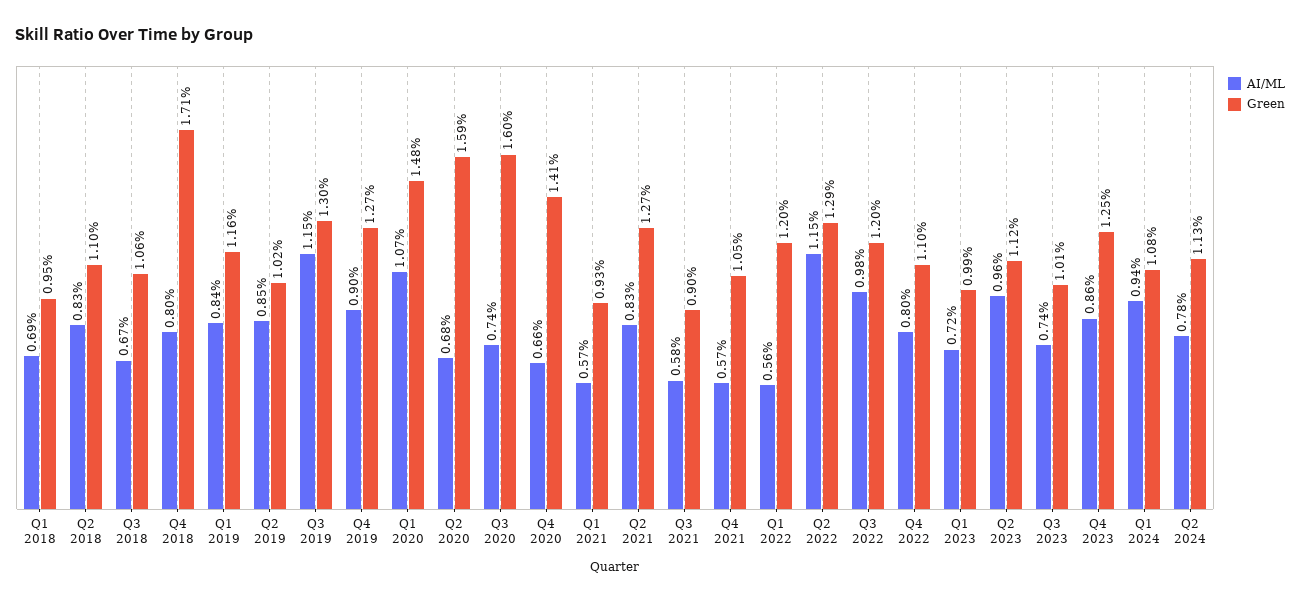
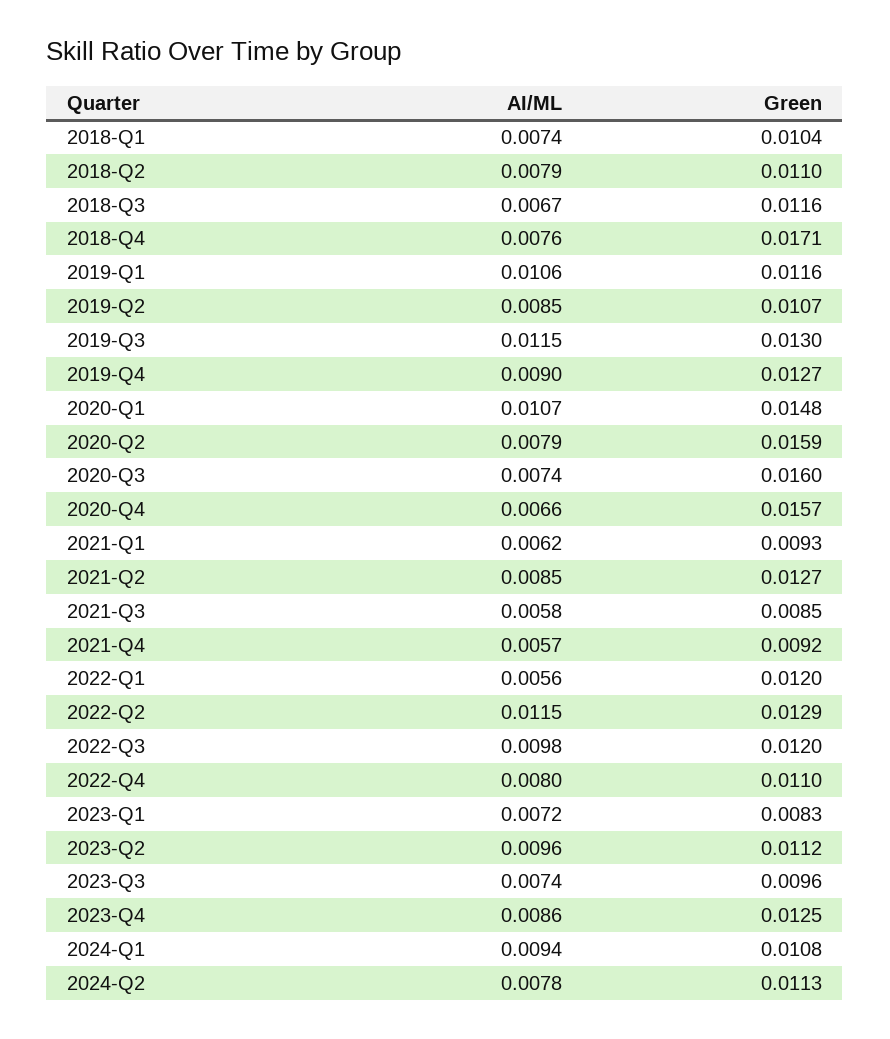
AI/ML, Q1 2018: 0.0069 -> 0.0074
Green, Q1 2018: 0.0095 -> 0.0104
AI/ML, Q2 2018: 0.0083 -> 0.0079
Green, Q3 2018: 0.0106 -> 0.0116
AI/ML, Q4 2018: 0.008 -> 0.0076
AI/ML, Q1 2019: 0.0084 -> 0.0106
Green, Q2 2019: 0.0102 -> 0.0107
AI/ML, Q2 2020: 0.0068 -> 0.0079
Green, Q4 2020: 0.0141 -> 0.0157
AI/ML, Q1 2021: 0.0057 -> 0.0062
AI/ML, Q2 2021: 0.0083 -> 0.0085
Green, Q3 2021: 0.009 -> 0.0085
Green, Q4 2021: 0.0105 -> 0.0092
Green, Q1 2023: 0.0099 -> 0.0083
Green, Q3 2023: 0.0101 -> 0.0096

